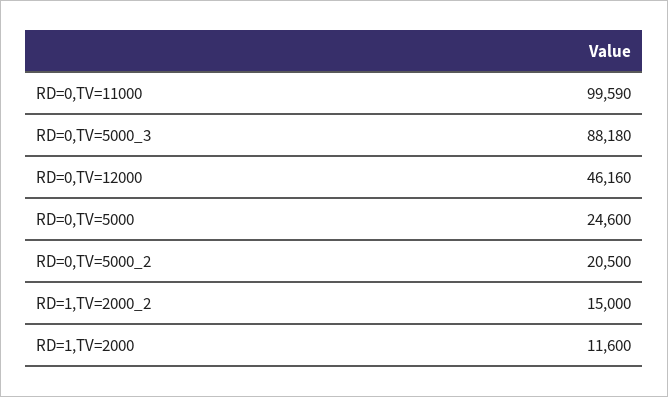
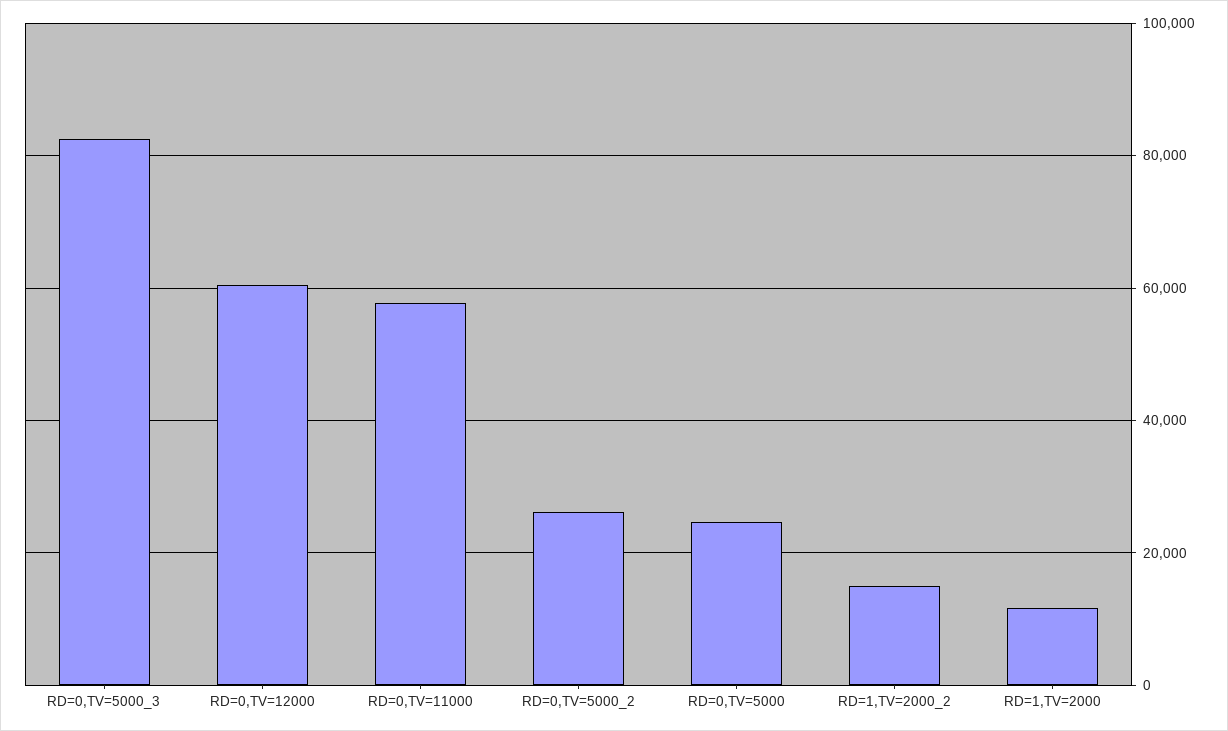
RD=0,TV=11000: 99590 -> 58000
RD=0,TV=5000_3: 88180 -> 82000
RD=0,TV=12000: 46160 -> 60000
RD=0,TV=5000_2: 20500 -> 26000

